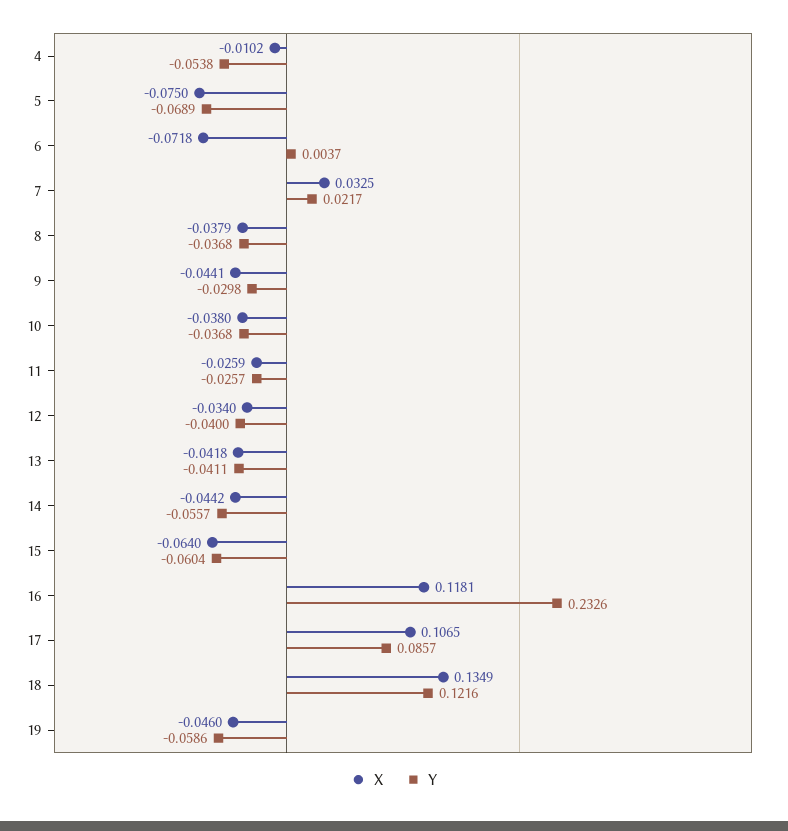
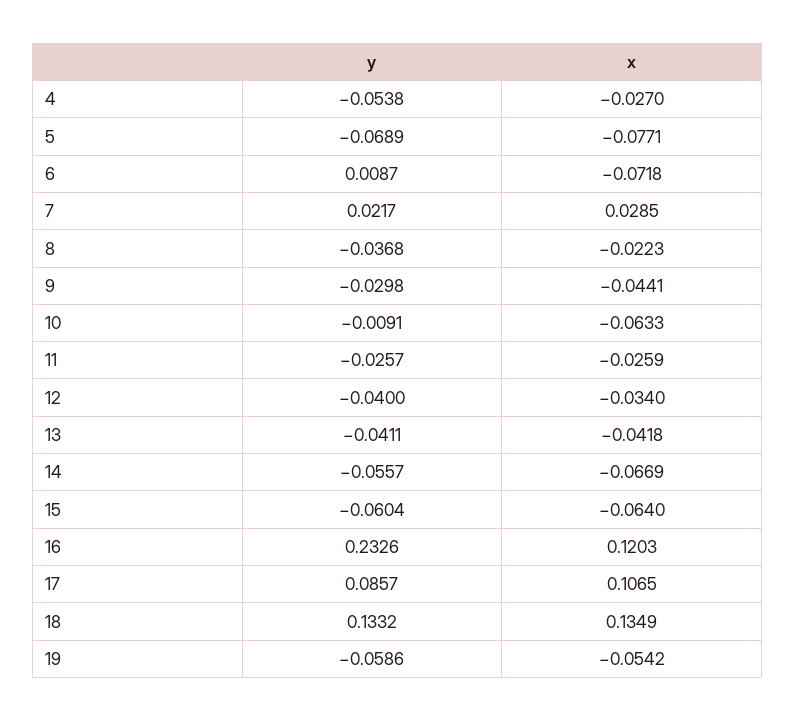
X, 4: -0.0102 -> -0.027
X, 5: -0.075 -> -0.0771
Y, 6: 0.0037 -> 0.0087
X, 7: 0.0325 -> 0.0285
X, 8: -0.0379 -> -0.0223
X, 10: -0.038 -> -0.0633
Y, 10: -0.0368 -> -0.0091
X, 14: -0.0442 -> -0.0669
X, 16: 0.1181 -> 0.1203
Y, 18: 0.1216 -> 0.1332
X, 19: -0.046 -> -0.0542

